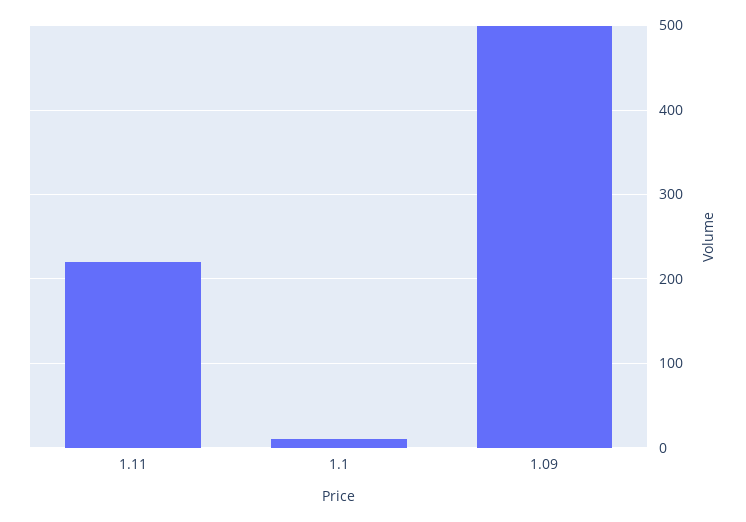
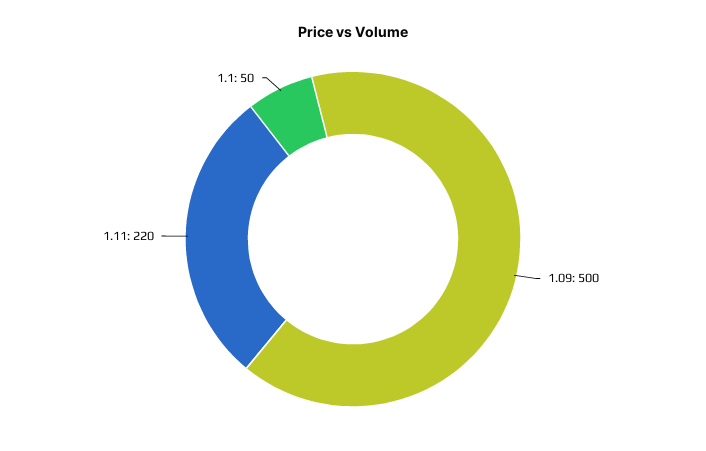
1.1: 10 -> 50

